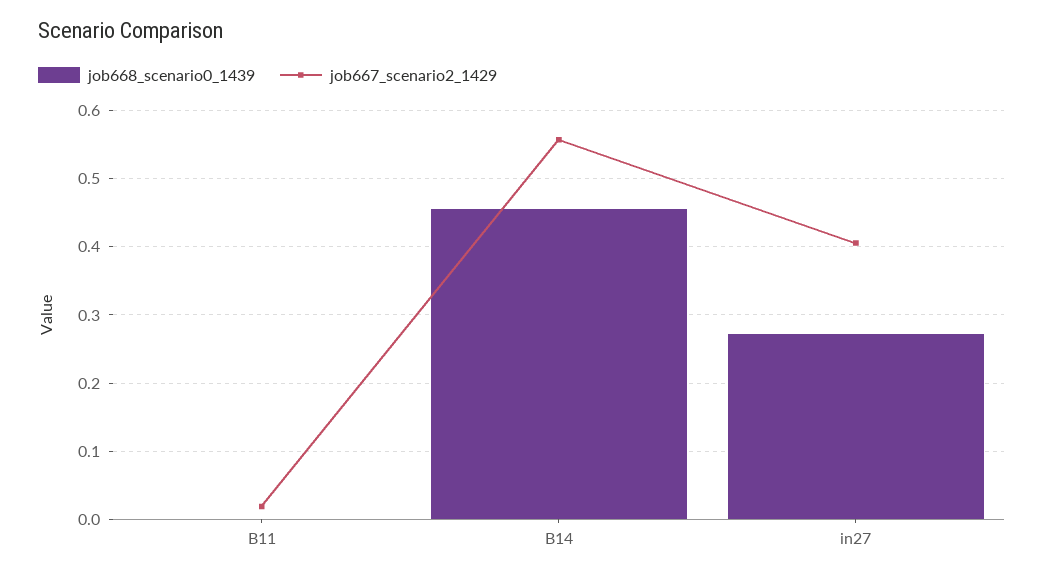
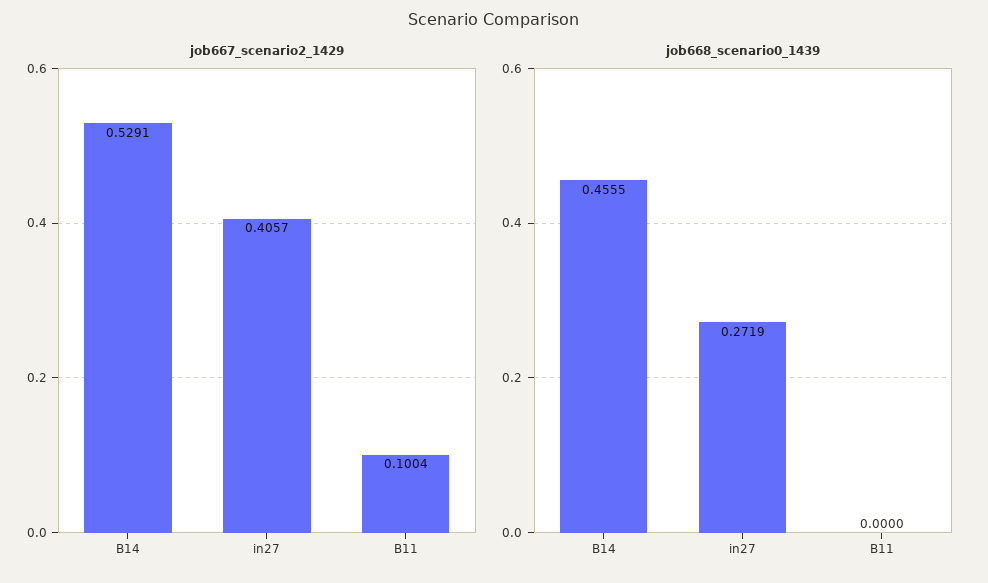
job667_scenario2_1429, B11: 0.02 -> 0.1004
job667_scenario2_1429, B14: 0.56 -> 0.5291

